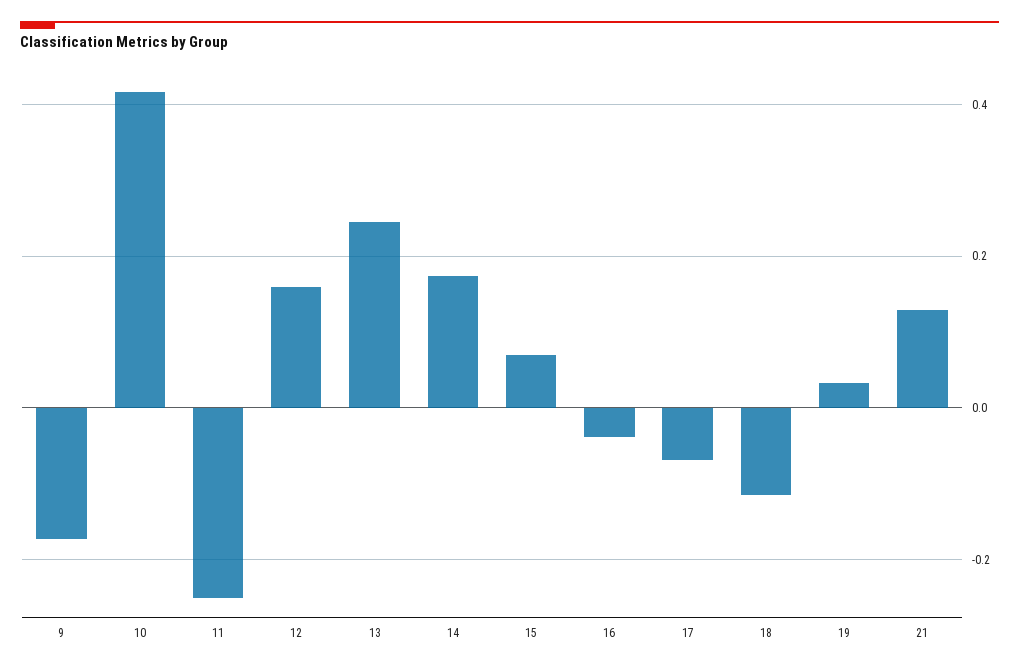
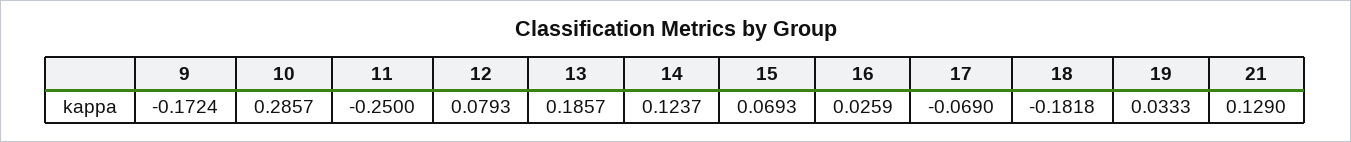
10: 0.42 -> 0.2857
12: 0.16 -> 0.0793
13: 0.24 -> 0.1857
14: 0.18 -> 0.1237
16: -0.04 -> 0.0259
18: -0.12 -> -0.1818

